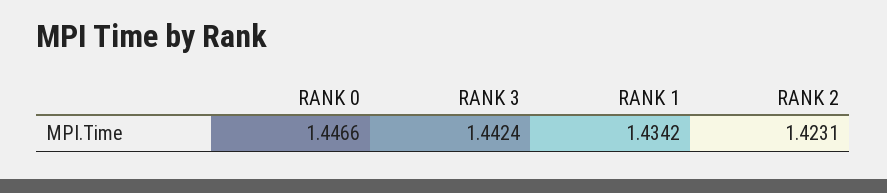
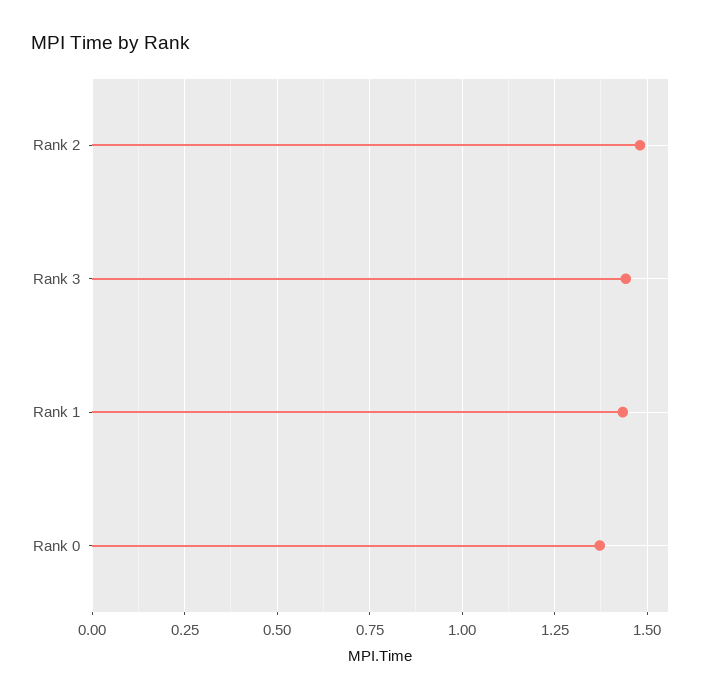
RANK 0: 1.4466 -> 1.375
RANK 2: 1.4231 -> 1.475

